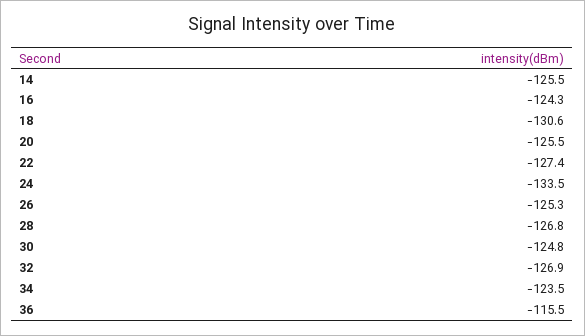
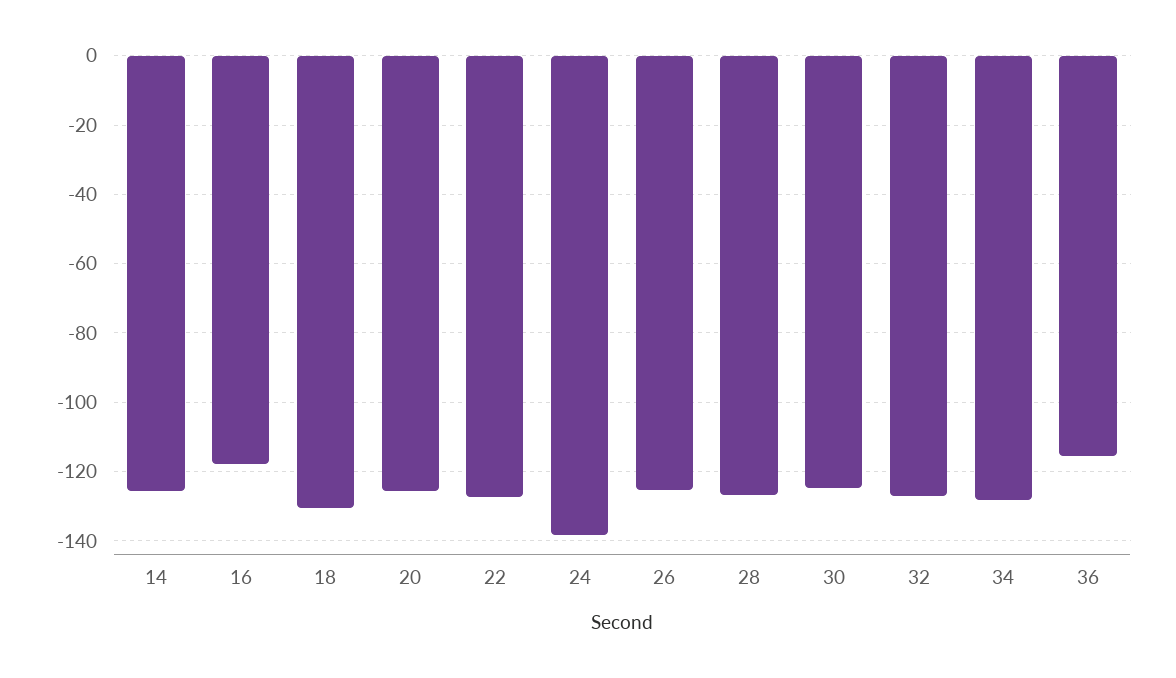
16: -124.3 -> -118
24: -133.5 -> -138
34: -123.5 -> -128

